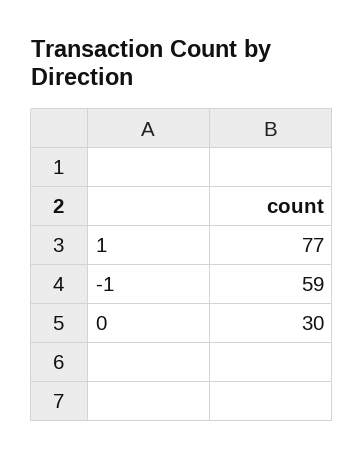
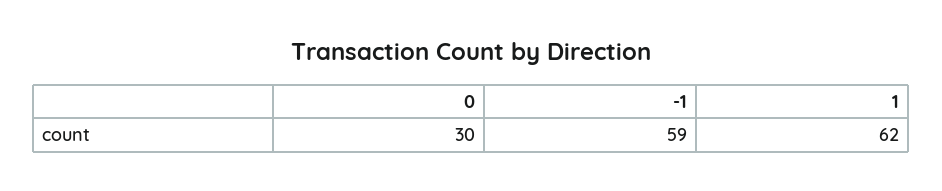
1: 77 -> 62

